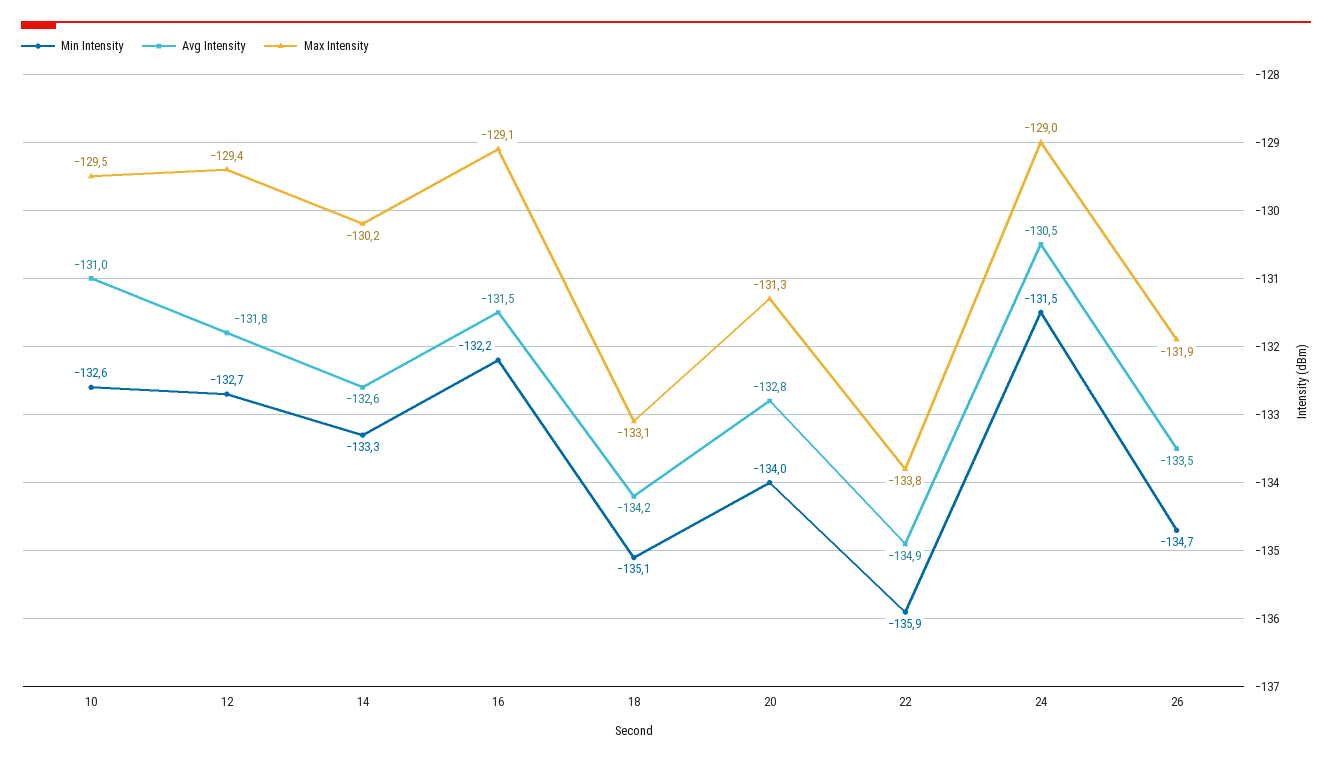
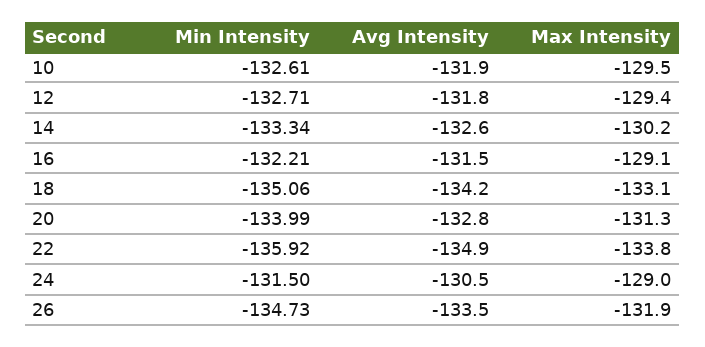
Avg Intensity, 10: -131 -> -131.9

